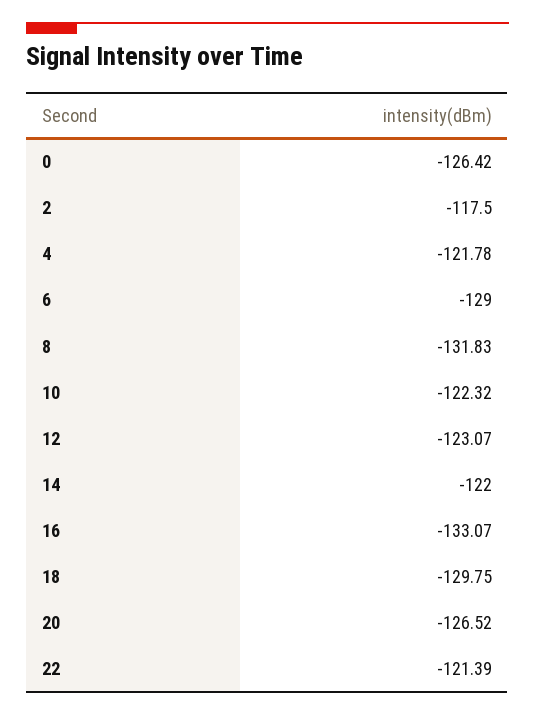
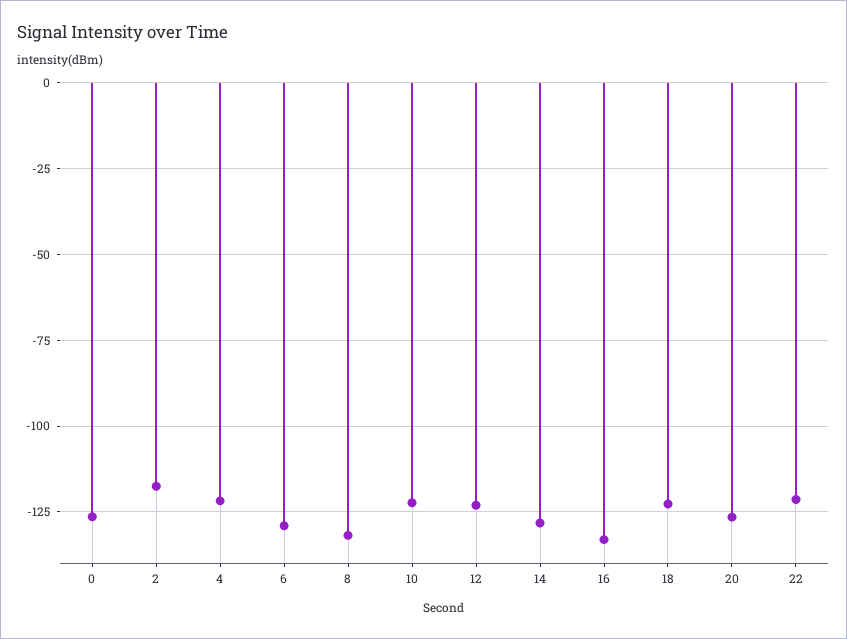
14: -122 -> -127.5
18: -129.75 -> -122.5

